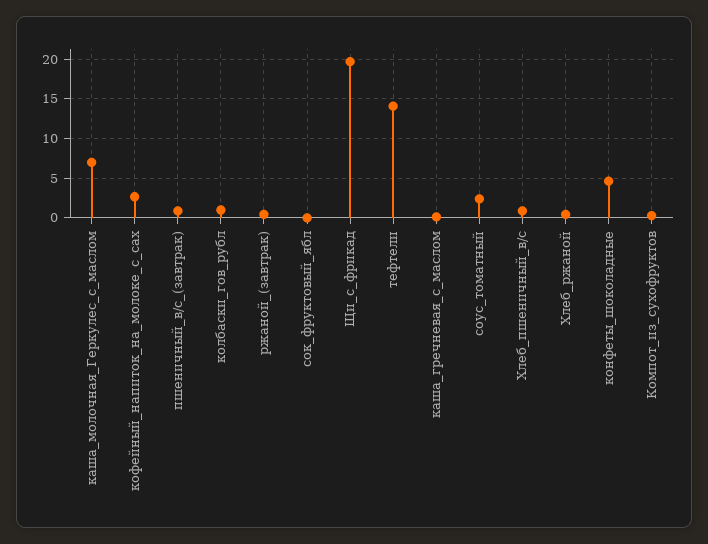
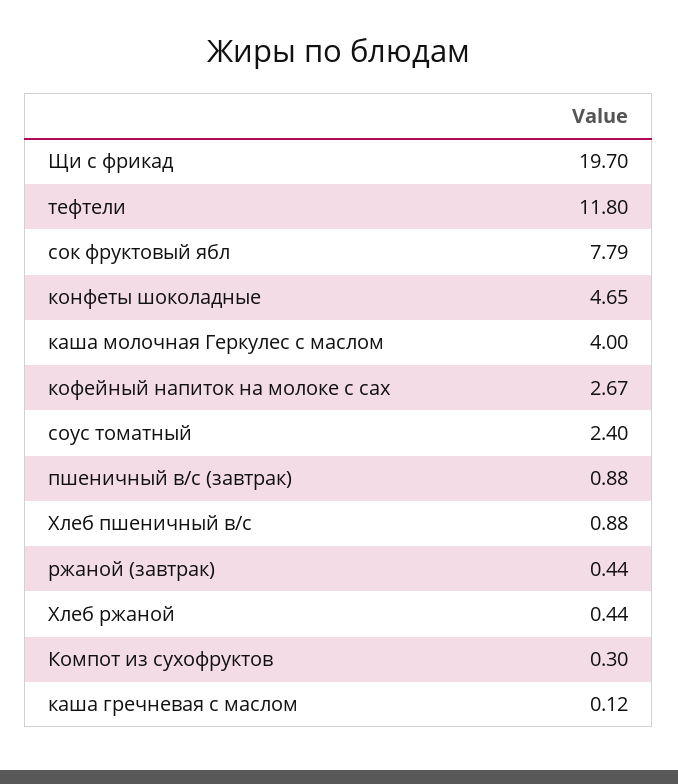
каша_молочная_Геркулес_с_маслом: 7 -> 4
колбаски_гов_рубл: 1 -> none
сок_фруктовый_ябл: 0 -> 7.79
тефтели: 14 -> 11.8

